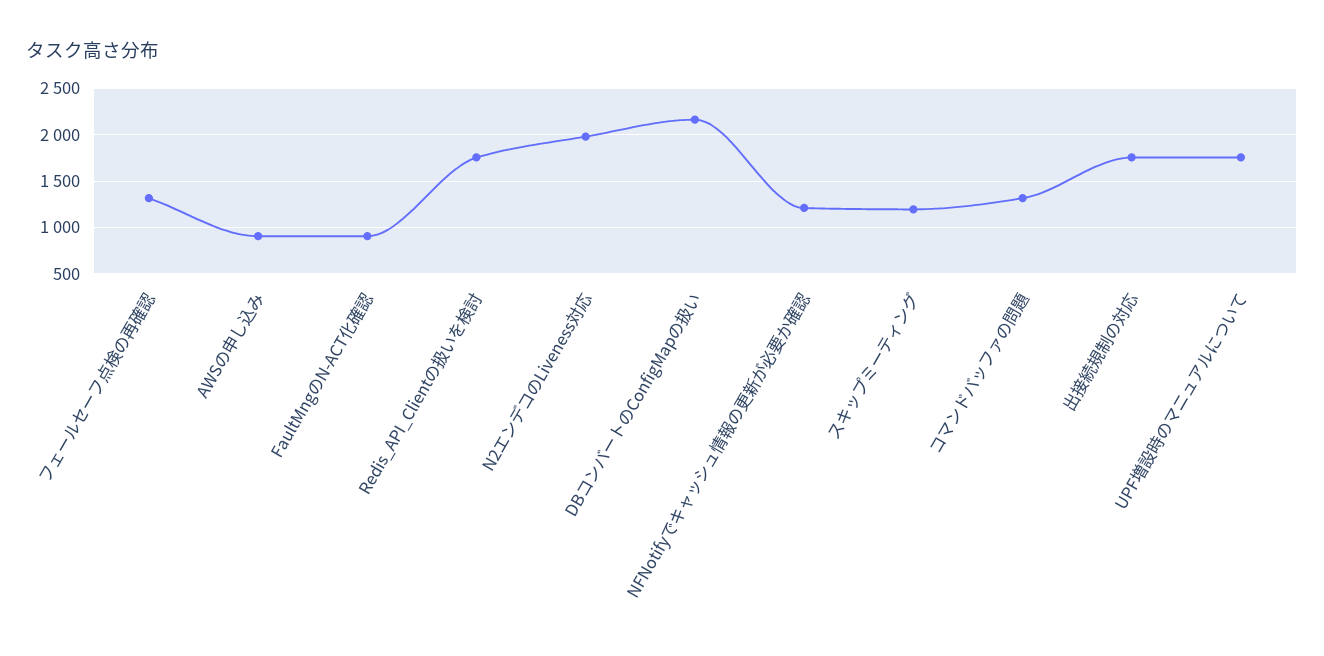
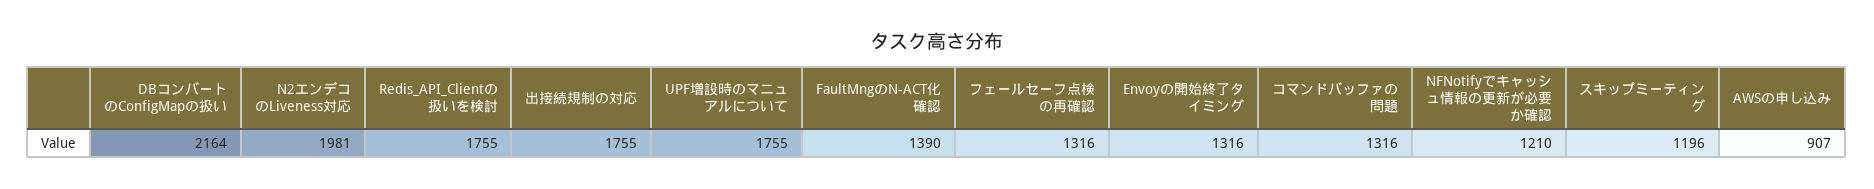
FaultMngのN-ACT化確認: 900 -> 1390
Envoyの開始終了タイミング: none -> 1316

